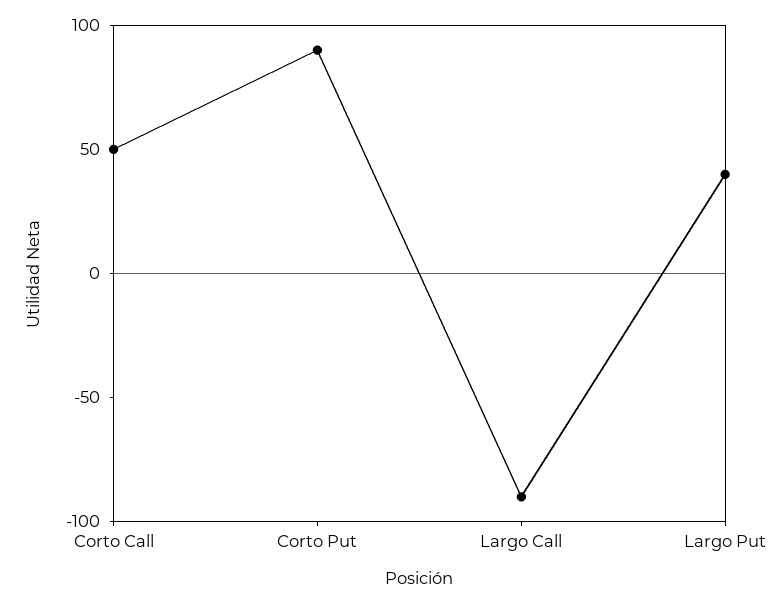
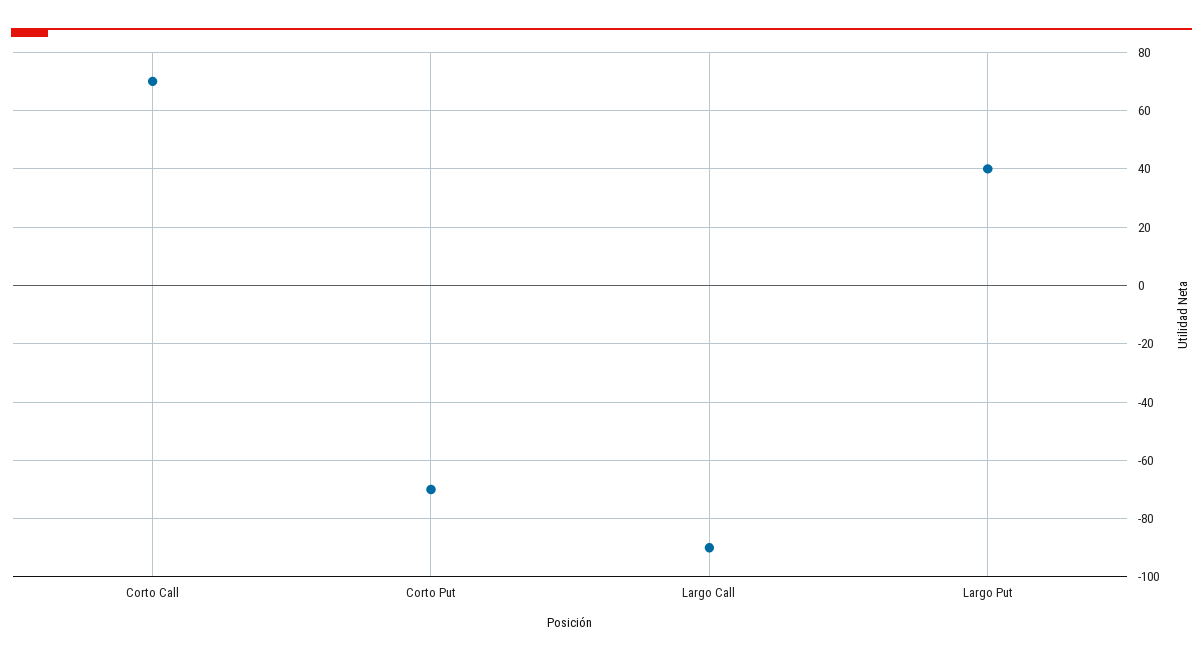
Corto Call: 50 -> 70
Corto Put: 90 -> -70

